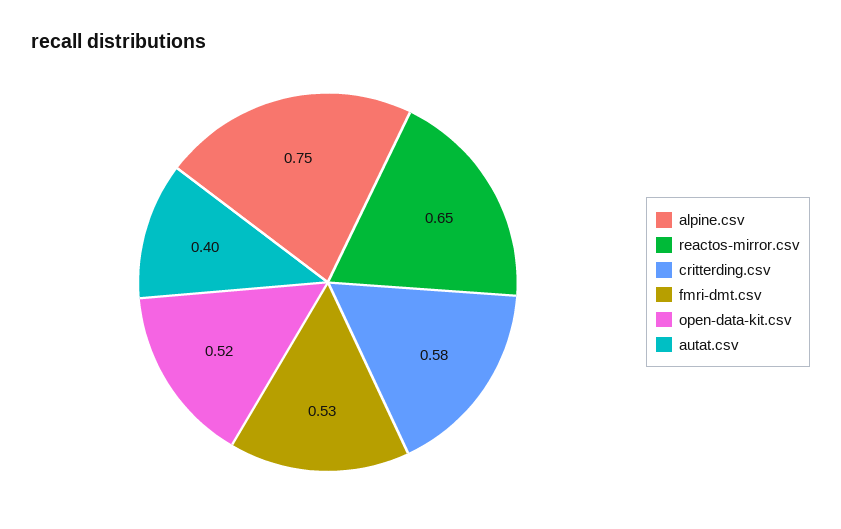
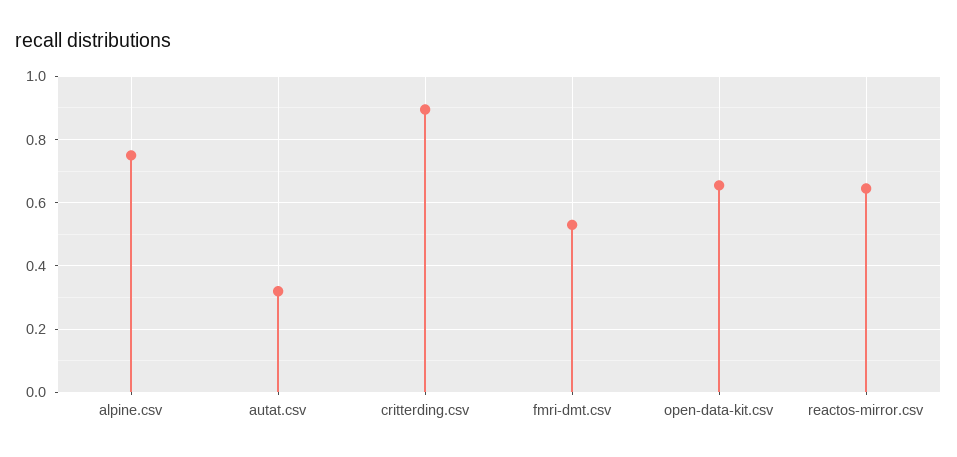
critterding.csv: 0.58 -> 0.9
open-data-kit.csv: 0.52 -> 0.66
autat.csv: 0.4 -> 0.32

